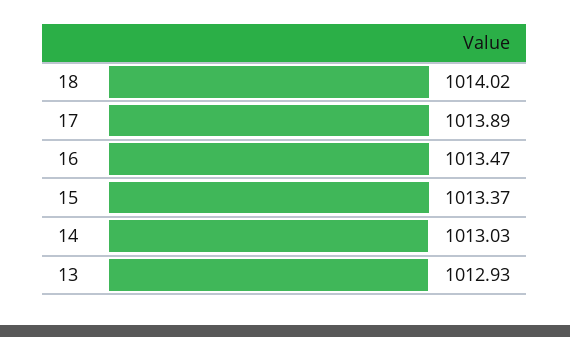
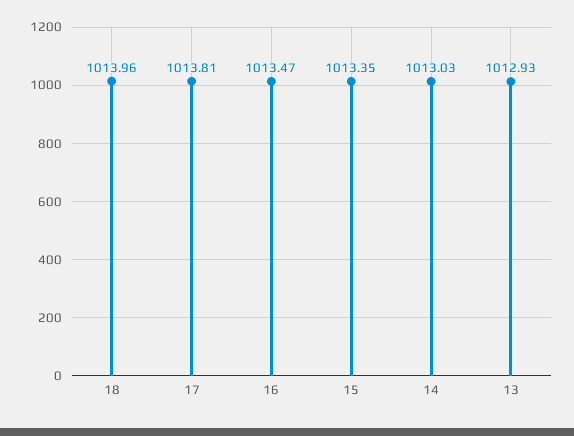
18: 1014.02 -> 1013.96
17: 1013.89 -> 1013.81
15: 1013.37 -> 1013.35

